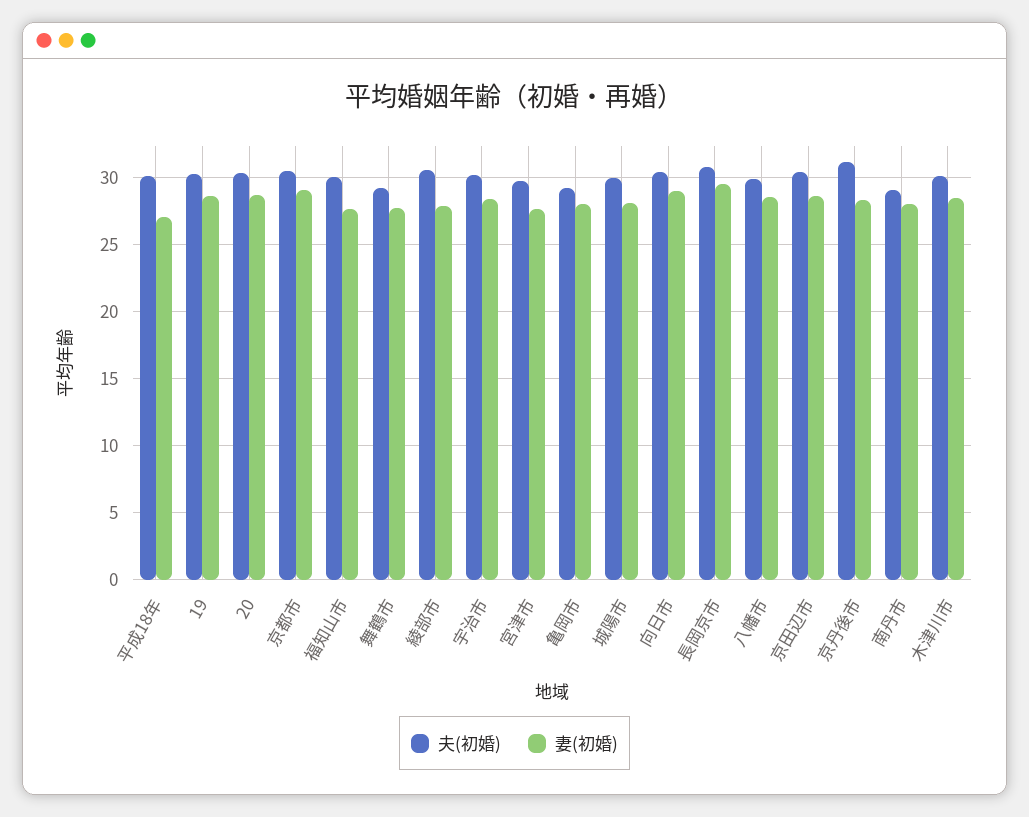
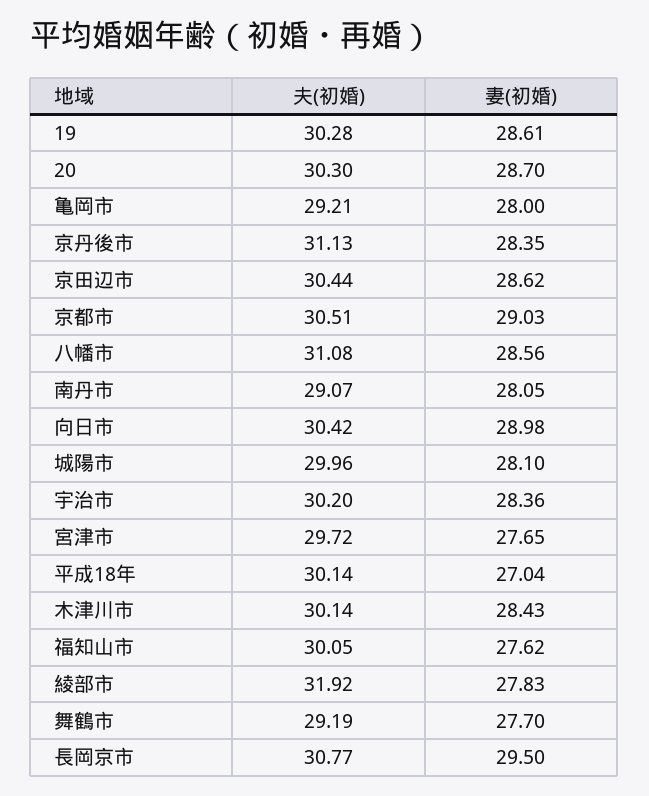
夫(初婚), 綾部市: 30.5 -> 31.92
夫(初婚), 八幡市: 30 -> 31.08

